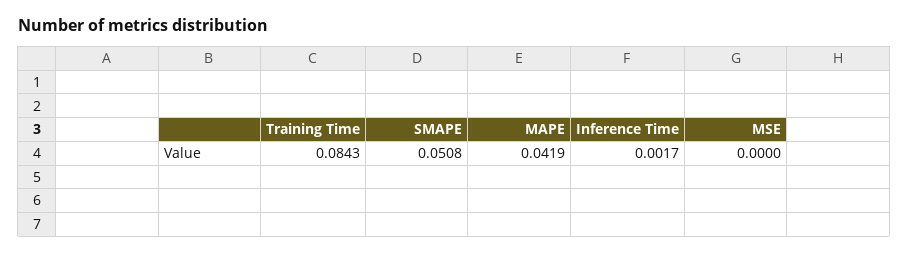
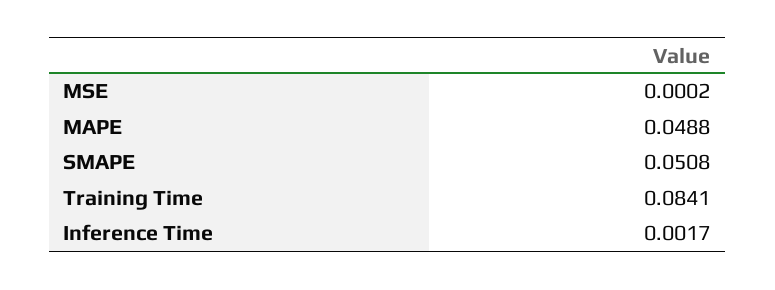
Training Time: 0.0843 -> 0.0841
MAPE: 0.0419 -> 0.0488
MSE: 0 -> 0.0002

